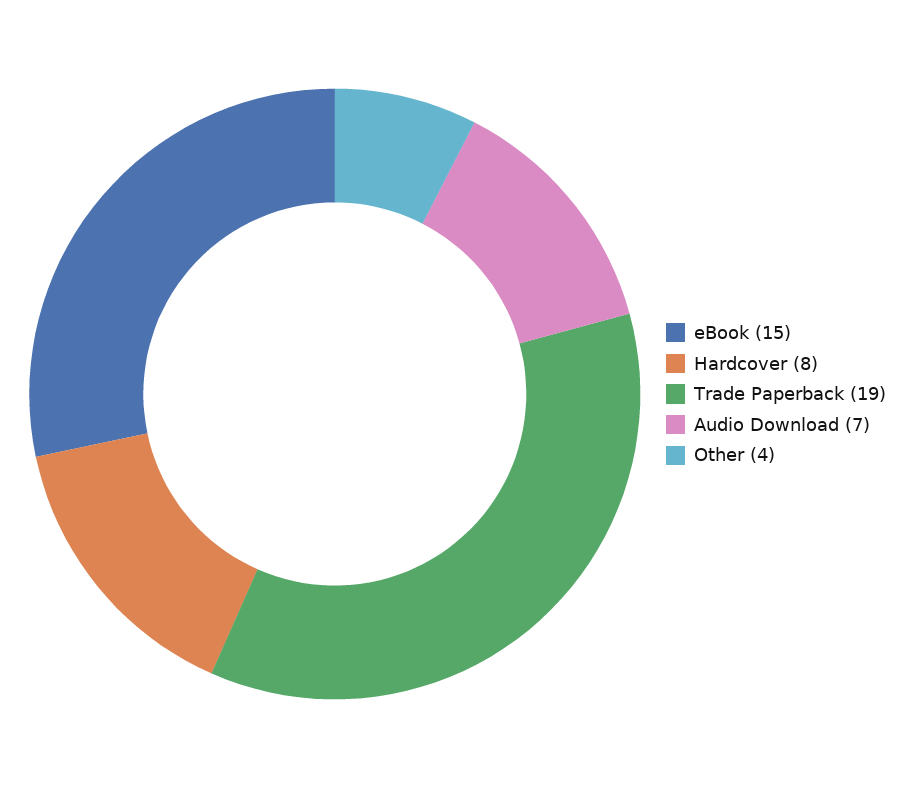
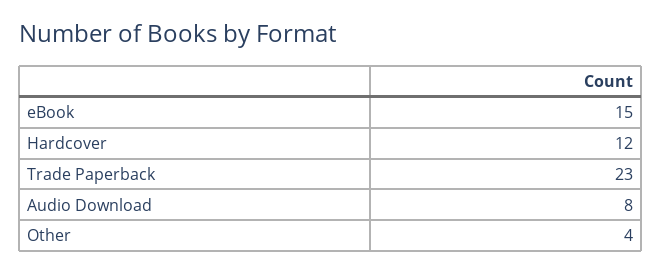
Hardcover: 8 -> 12
Trade Paperback: 19 -> 23
Audio Download: 7 -> 8

